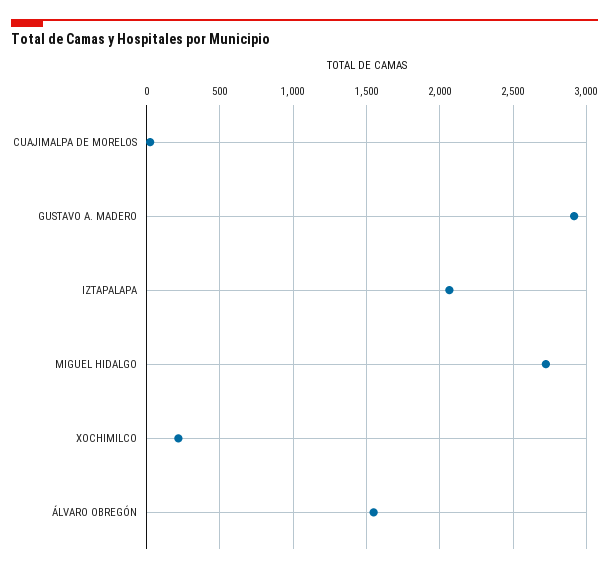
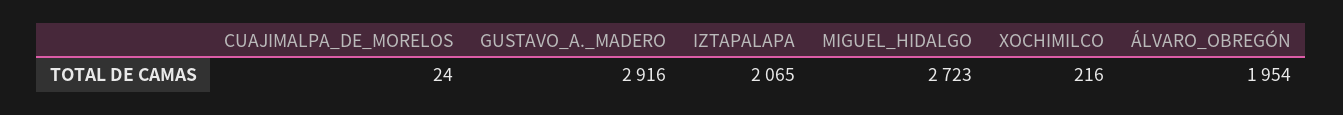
ÁLVARO OBREGÓN: 1550 -> 1954

